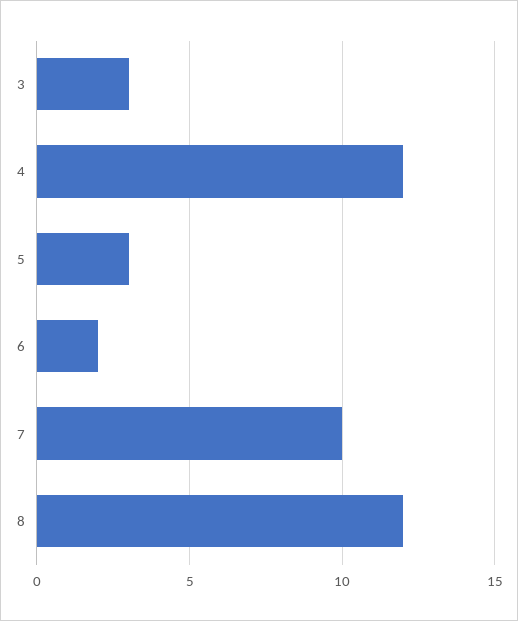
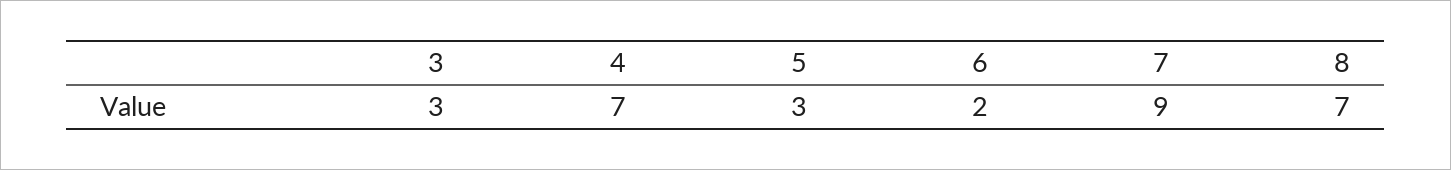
4: 12 -> 7
7: 10 -> 9
8: 12 -> 7

